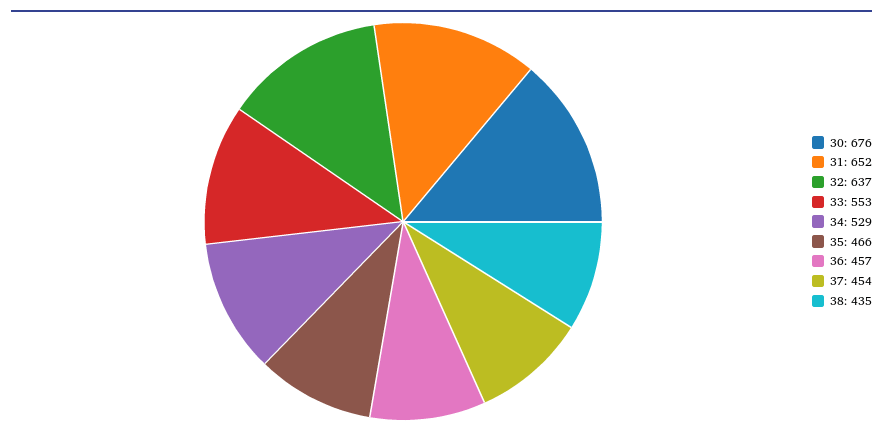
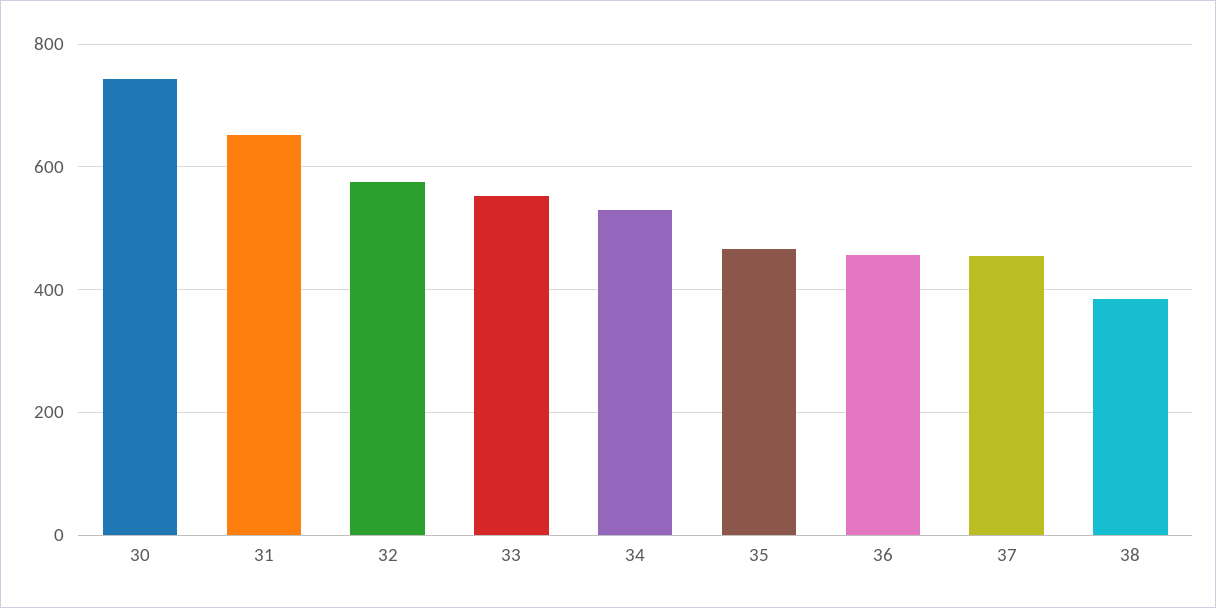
30: 676 -> 740
32: 637 -> 580
38: 435 -> 380

